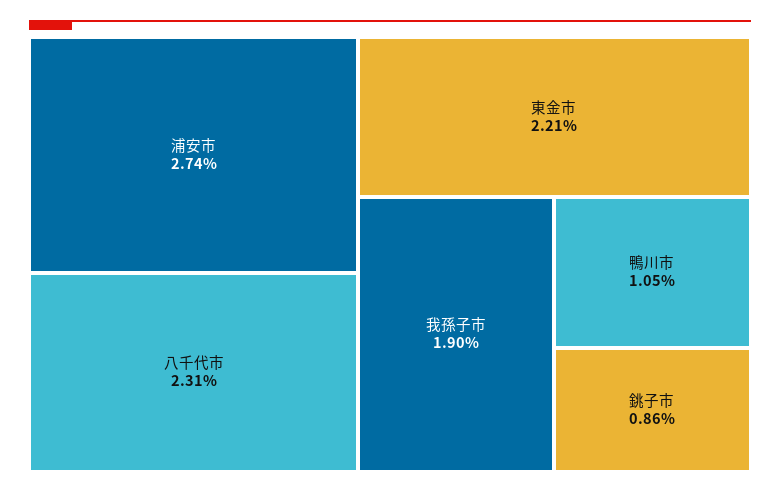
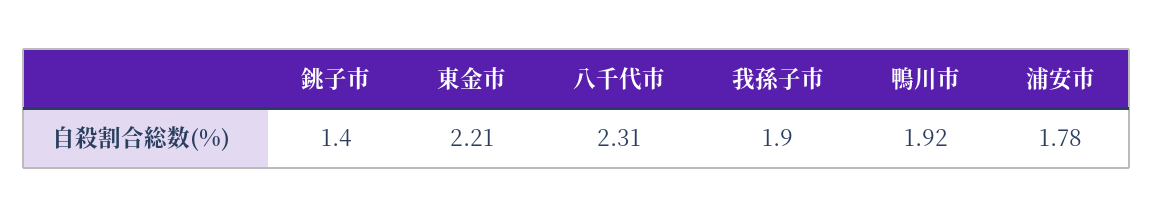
浦安市: 2.74 -> 1.78
鴨川市: 1.05 -> 1.92
銚子市: 0.86 -> 1.4

